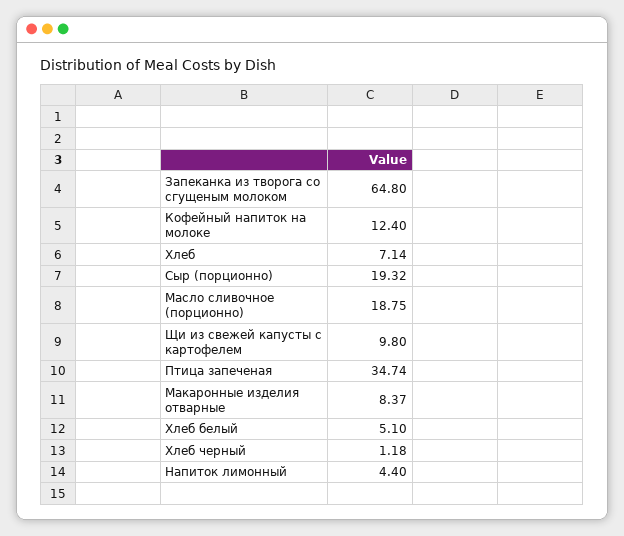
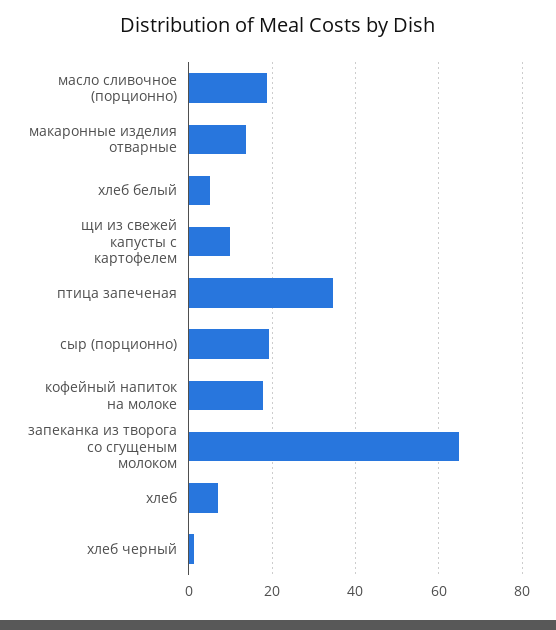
Кофейный напиток на молоке: 12.4 -> 18
Макаронные изделия отварные: 8.37 -> 14
Напиток лимонный: 4.4 -> none

